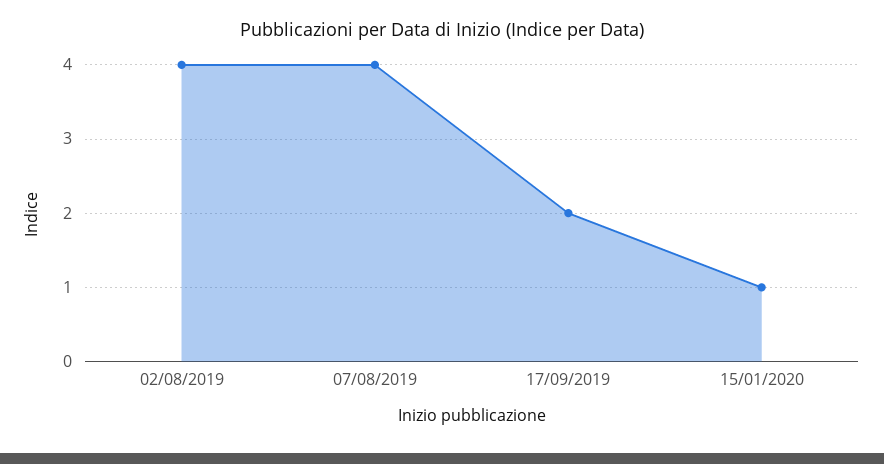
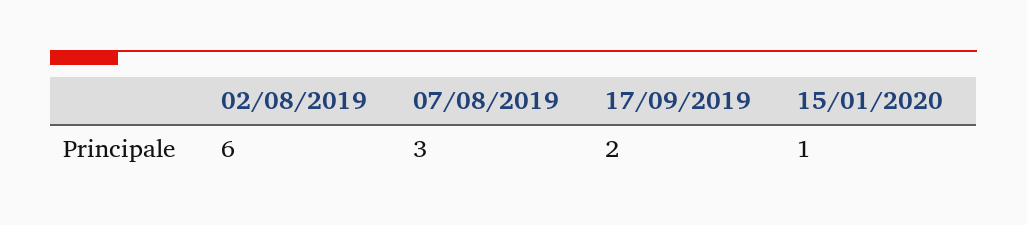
02/08/2019: 4 -> 6
07/08/2019: 4 -> 3

